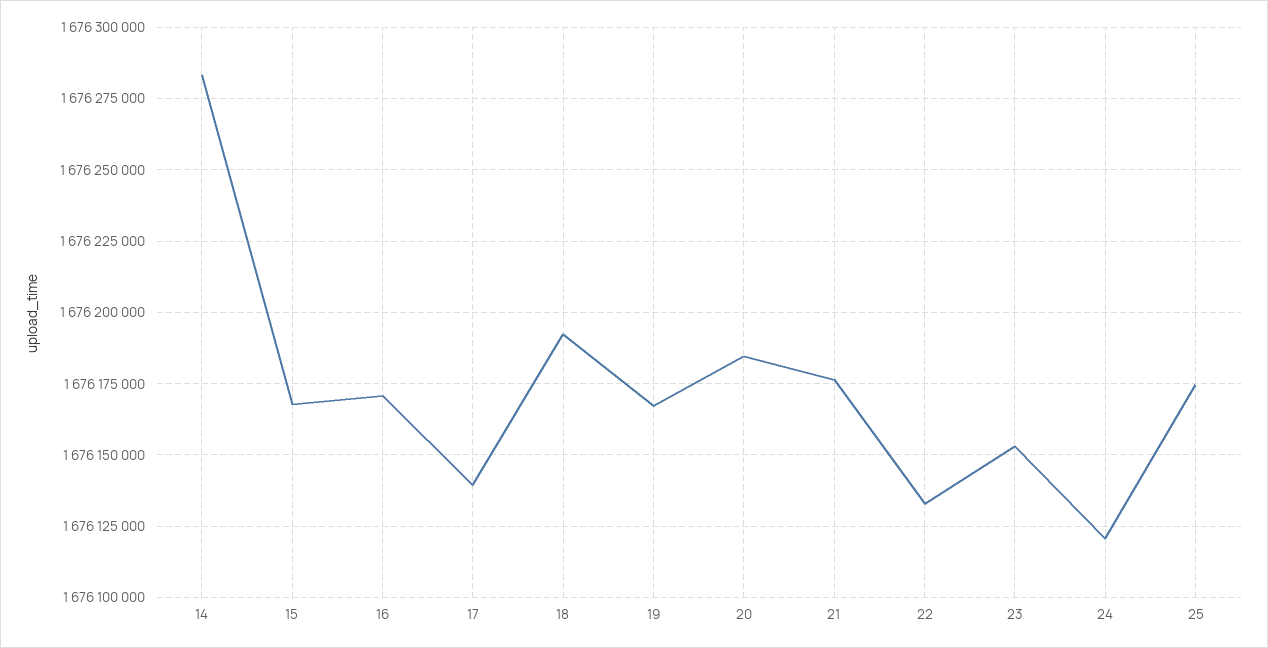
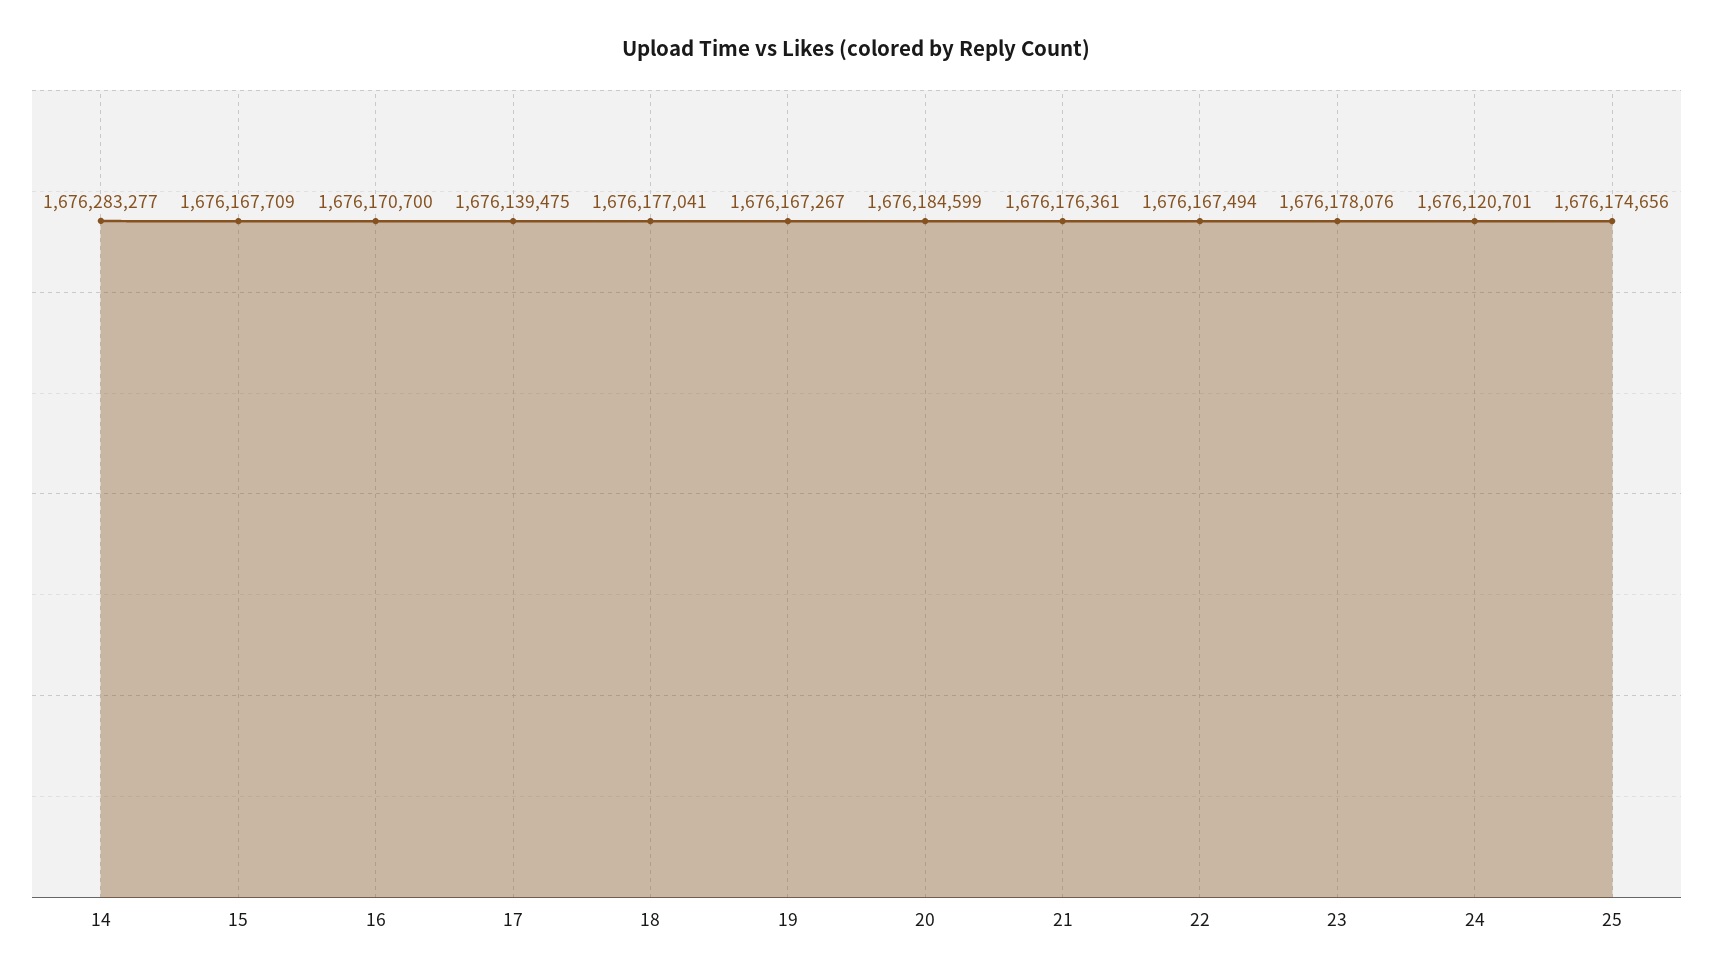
18: 1676192500 -> 1676177041
22: 1676132500 -> 1676167494
23: 1676152500 -> 1676178076

